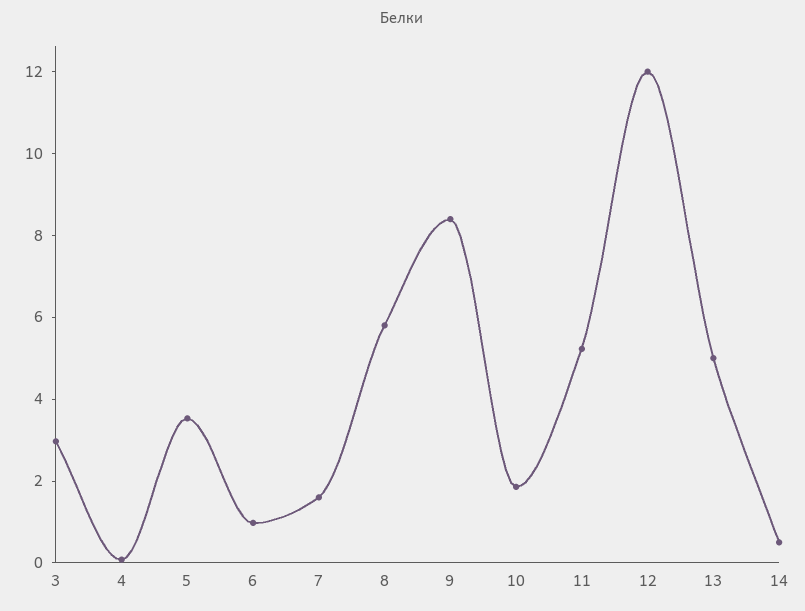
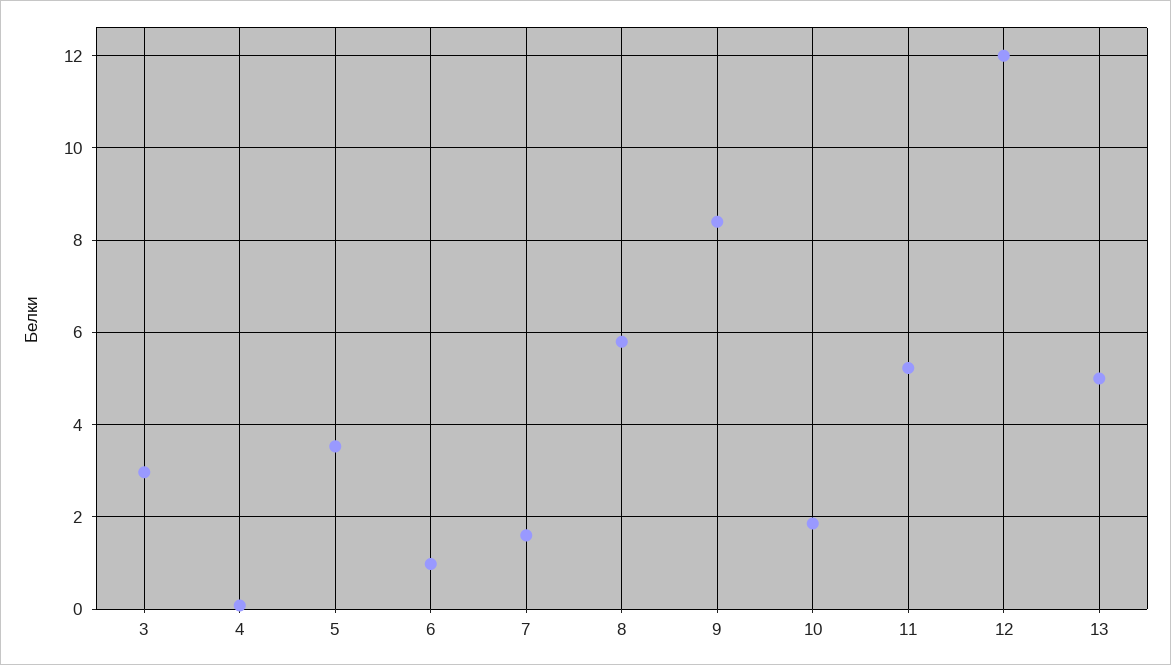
14: 0.5 -> none

